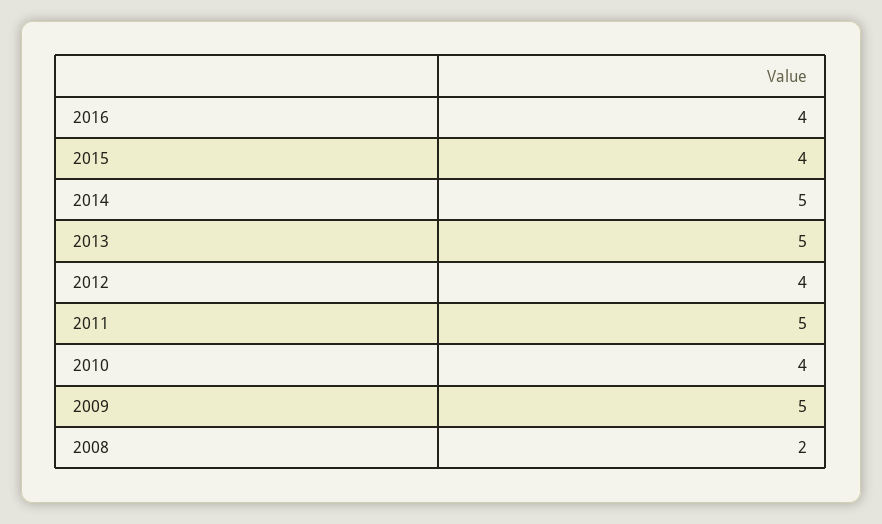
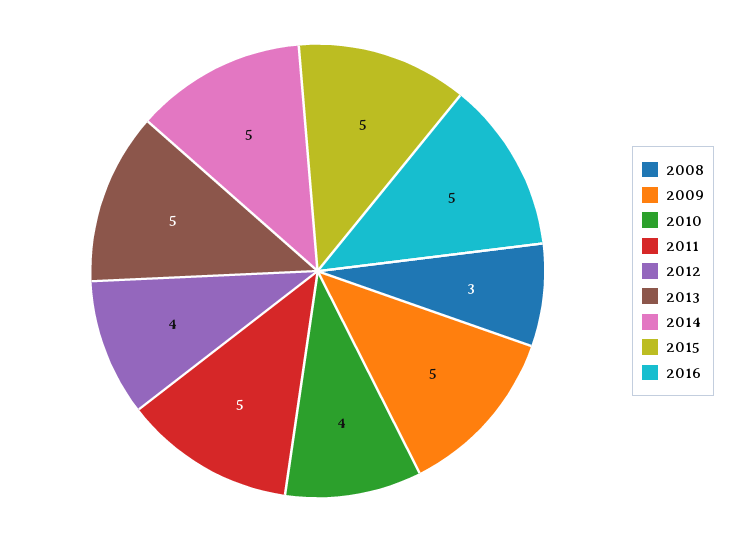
2016: 4 -> 5
2015: 4 -> 5
2008: 2 -> 3

